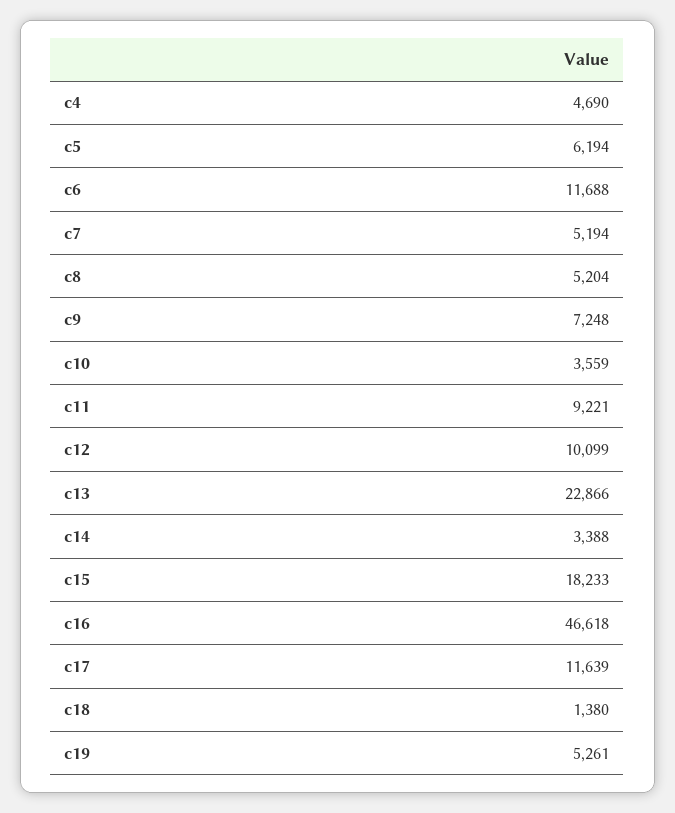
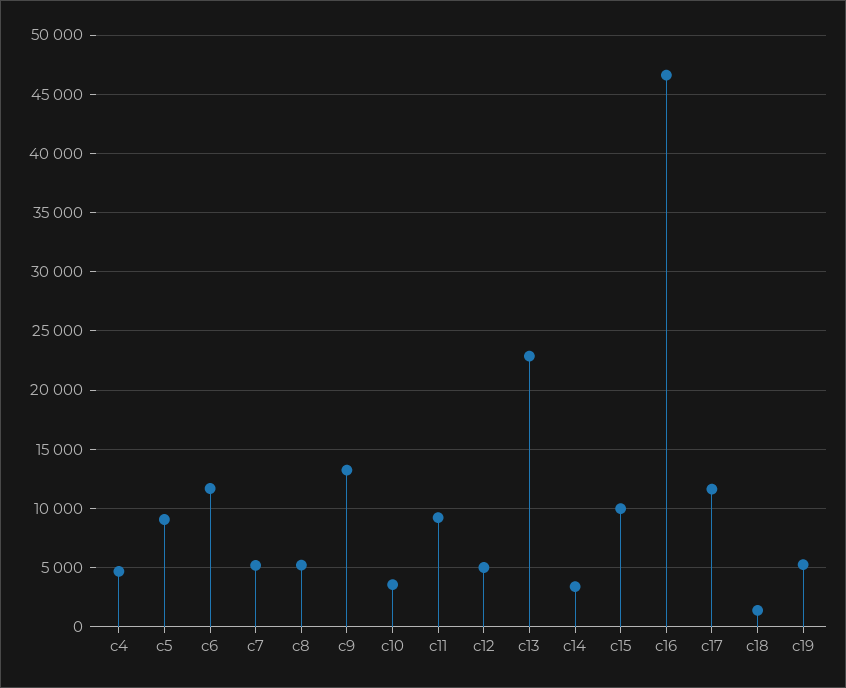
c5: 6194 -> 9000
c9: 7248 -> 13000
c12: 10099 -> 5000
c15: 18233 -> 10000

